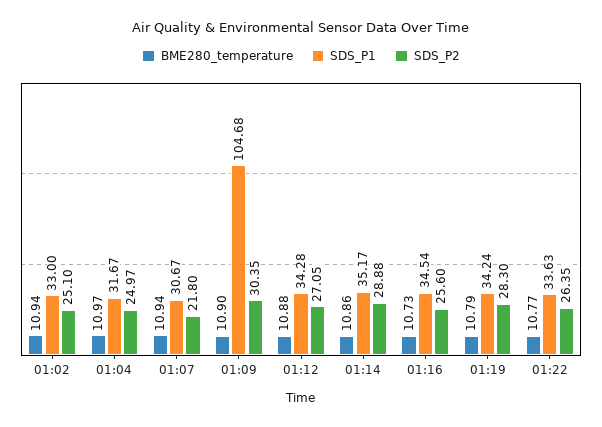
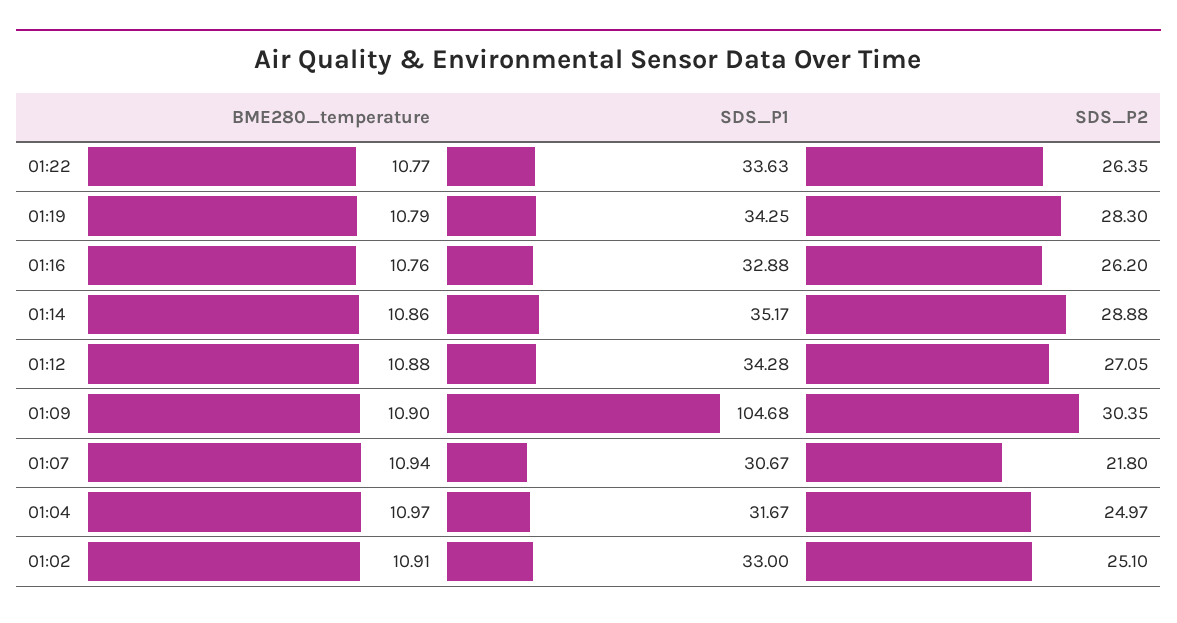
BME280_temperature, 01:02: 10.94 -> 10.91
BME280_temperature, 01:16: 10.73 -> 10.76
SDS_P1, 01:16: 34.54 -> 32.88
SDS_P2, 01:16: 25.6 -> 26.2
SDS_P1, 01:19: 34.24 -> 34.25

